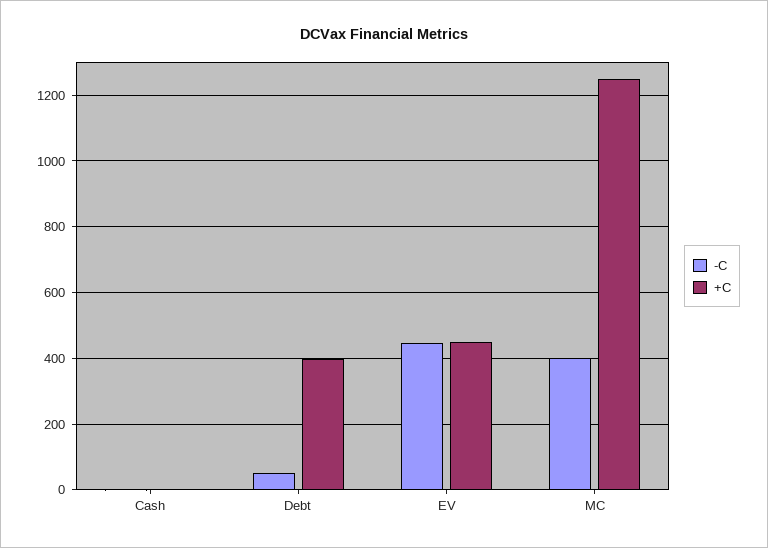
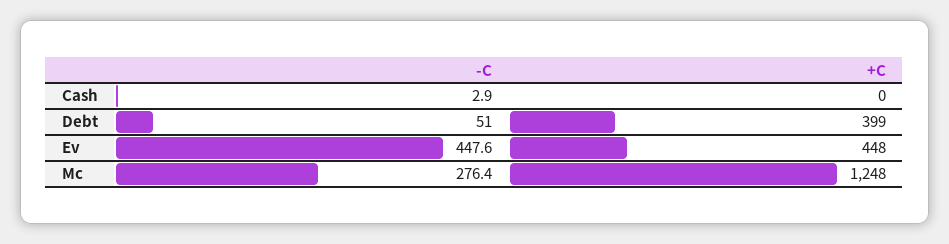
-C, MC: 400 -> 276.4

